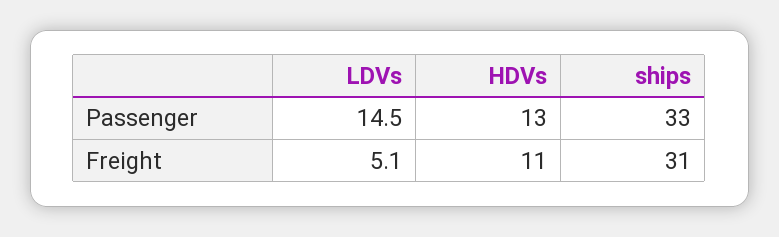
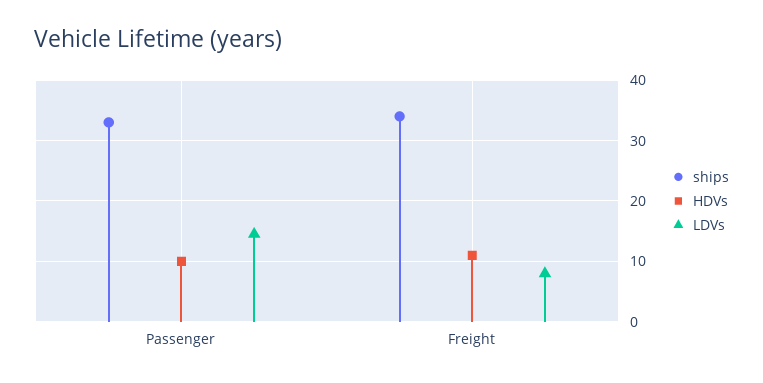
HDVs, Passenger: 13 -> 10
LDVs, Freight: 5.1 -> 8
ships, Freight: 31 -> 34

